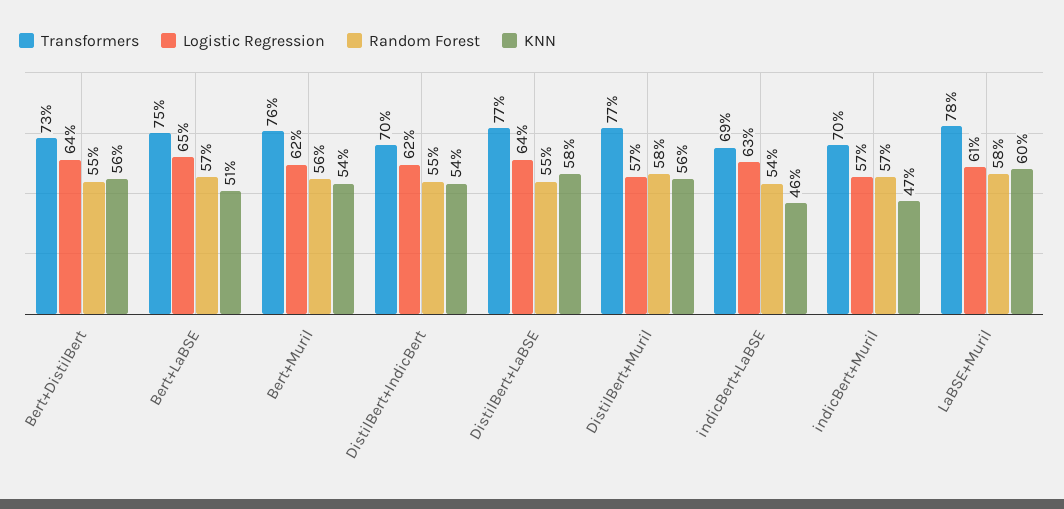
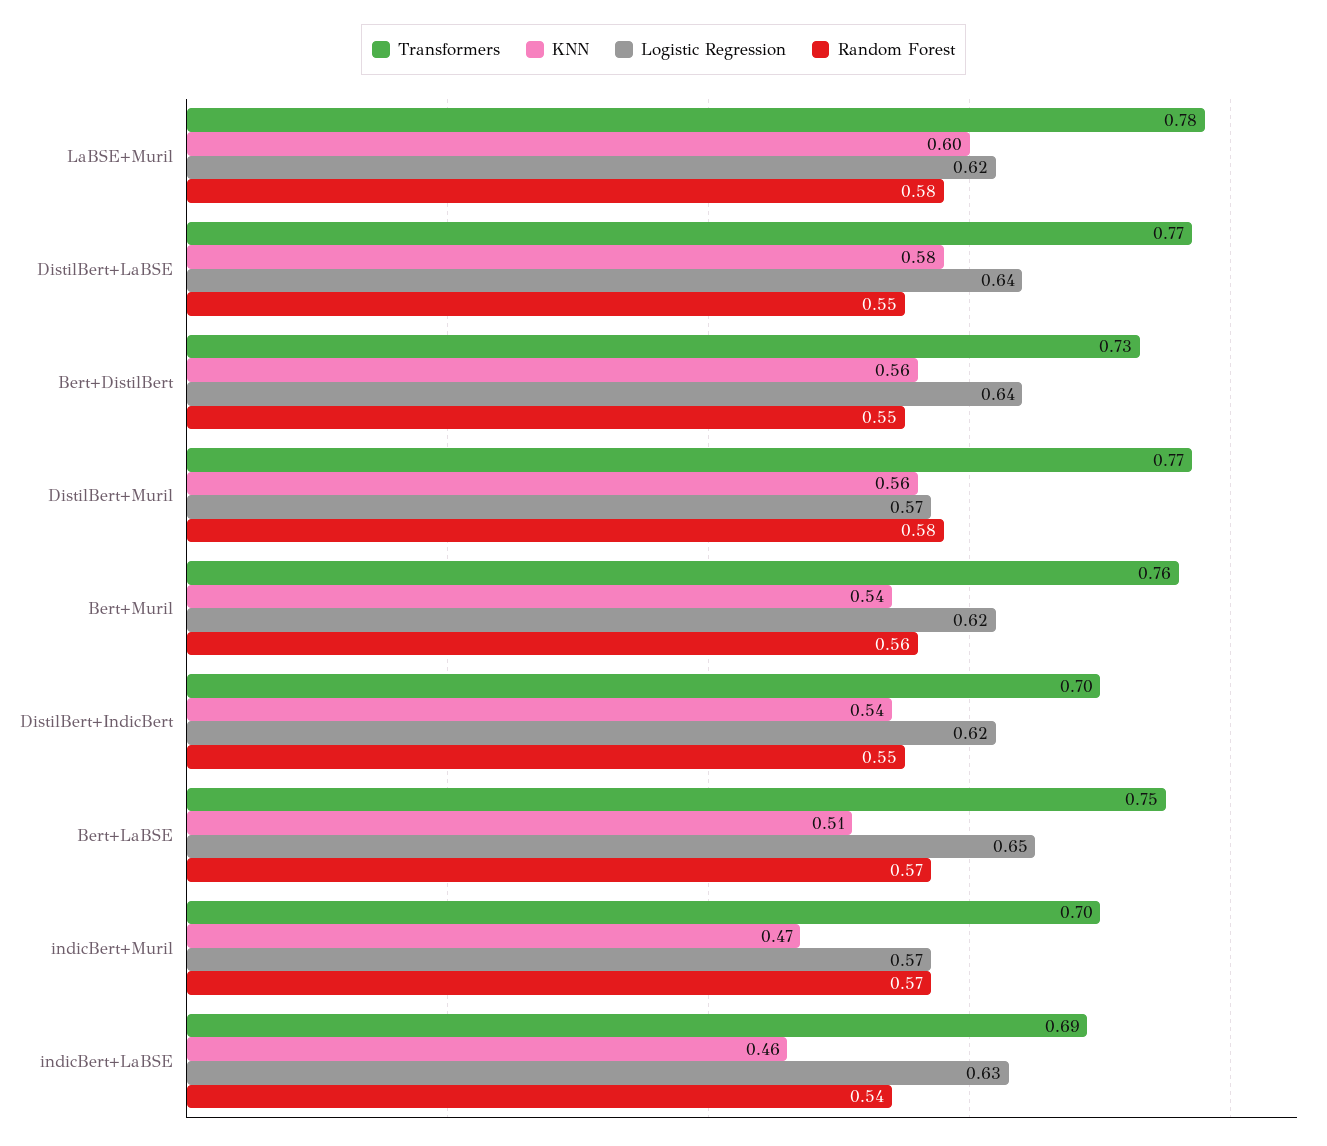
Logistic Regression, LaBSE+Muril: 0.61 -> 0.62

